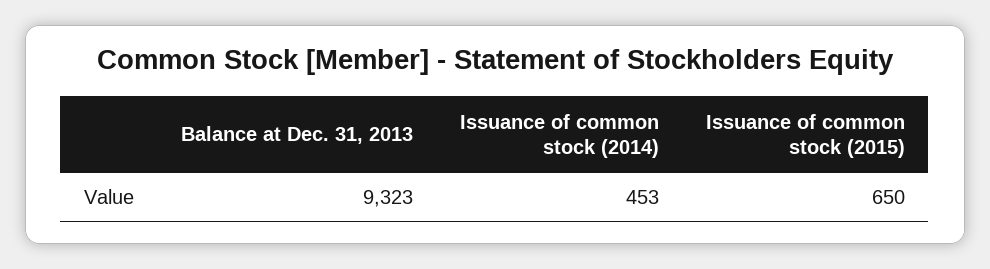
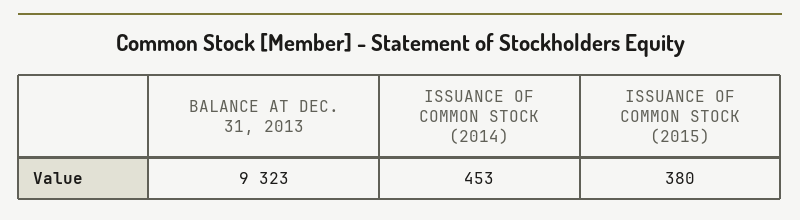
Issuance of common stock (2015): 650 -> 380

